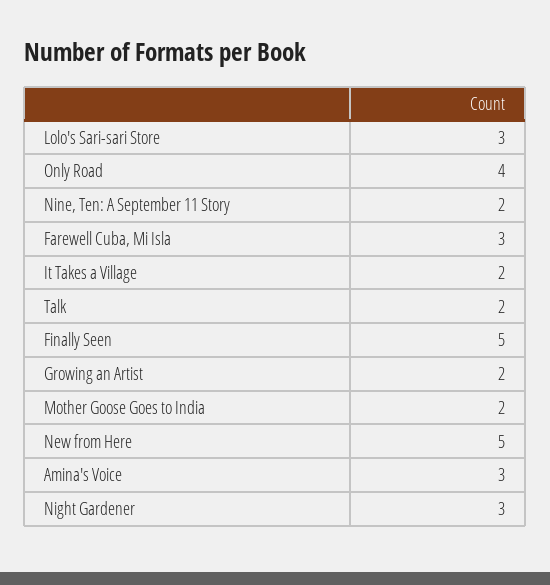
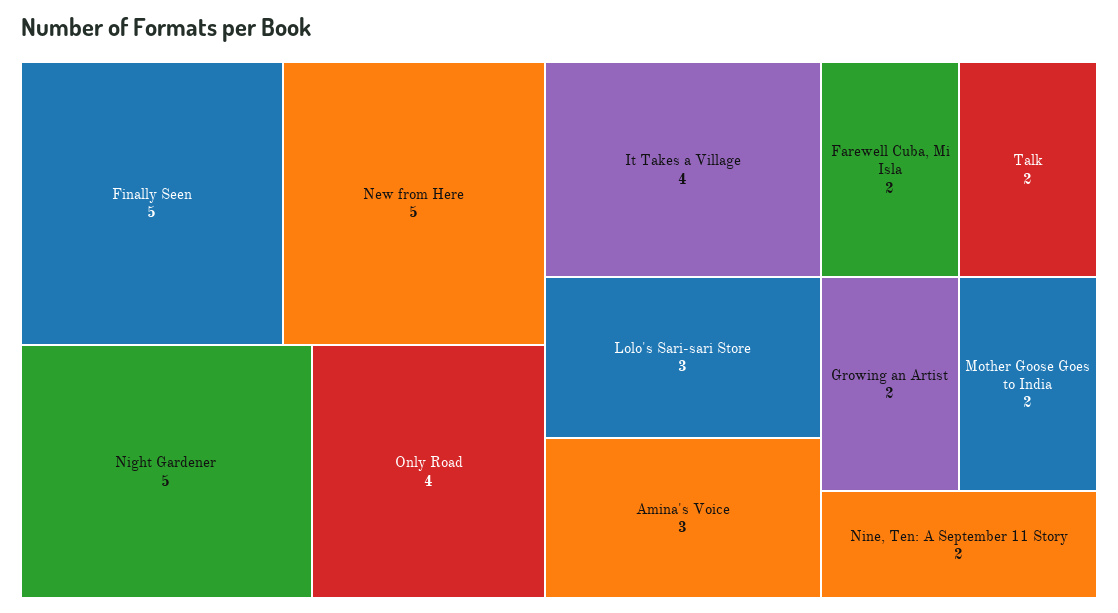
Farewell Cuba, Mi Isla: 3 -> 2
It Takes a Village: 2 -> 4
Night Gardener: 3 -> 5

